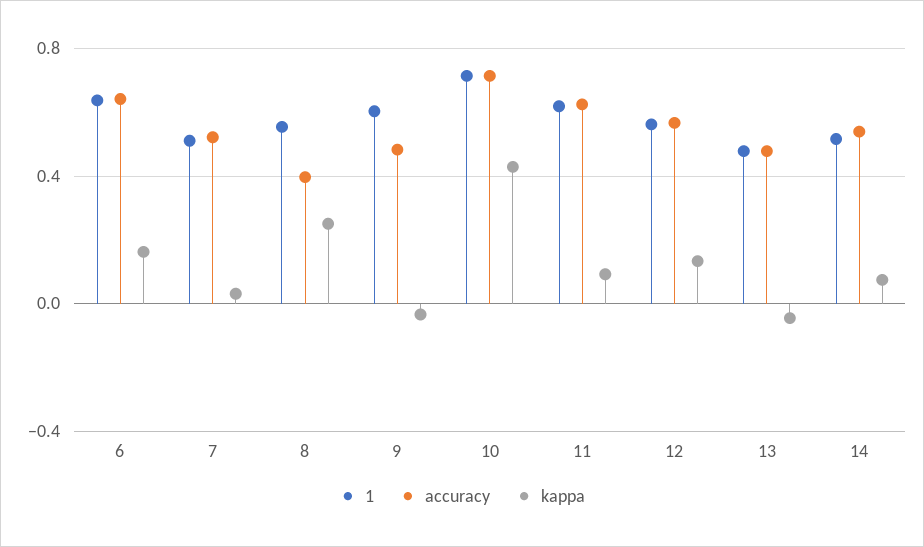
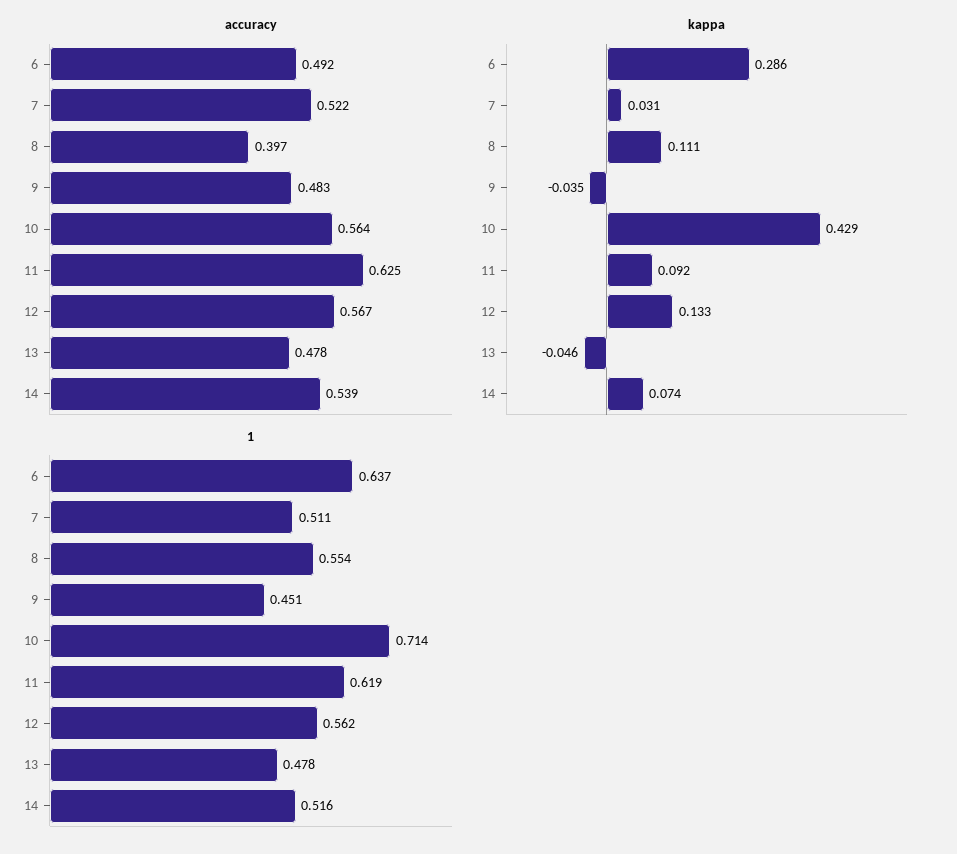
accuracy, 6: 0.65 -> 0.492
kappa, 6: 0.15 -> 0.286
kappa, 8: 0.25 -> 0.111
1, 9: 0.6 -> 0.451
accuracy, 10: 0.7 -> 0.564

